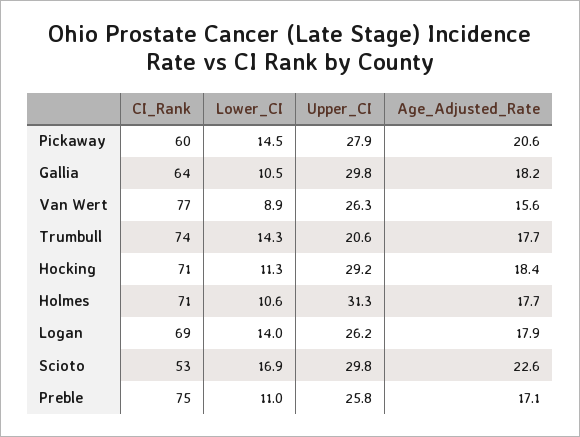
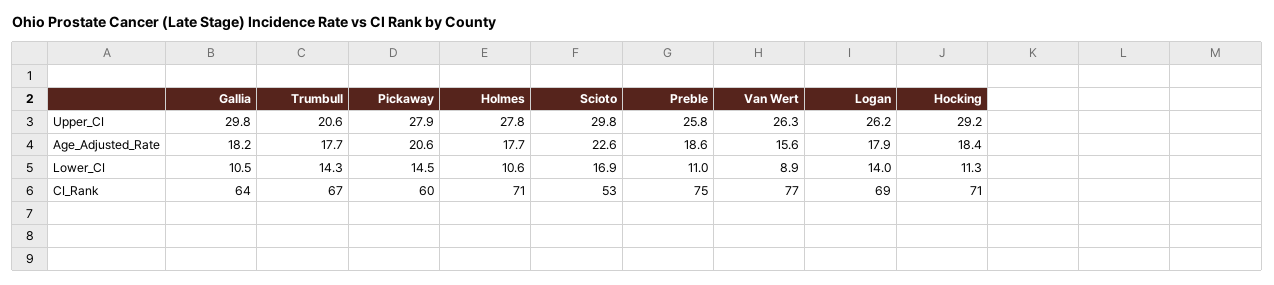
CI_Rank, Trumbull: 74 -> 67
Upper_CI, Holmes: 31.3 -> 27.8
Age_Adjusted_Rate, Preble: 17.1 -> 18.6

